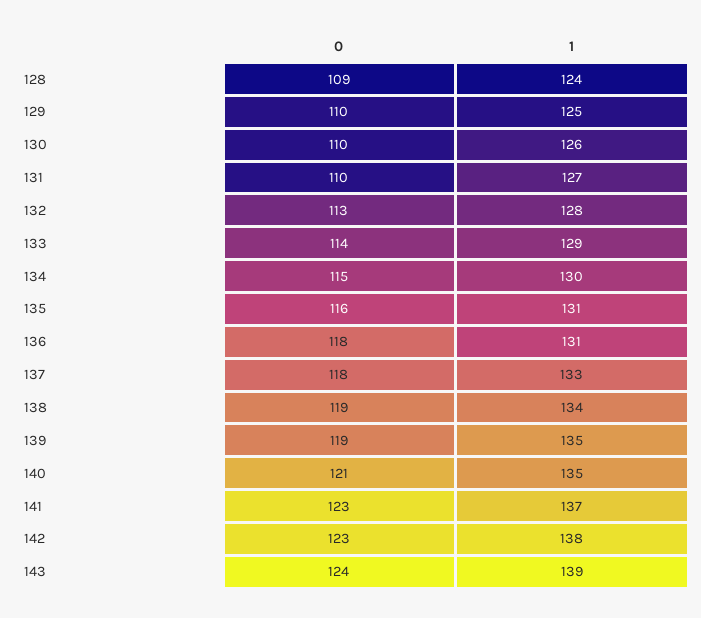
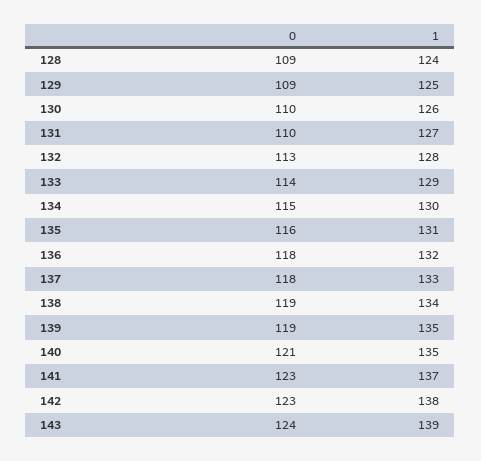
0, 129: 110 -> 109
1, 136: 131 -> 132

